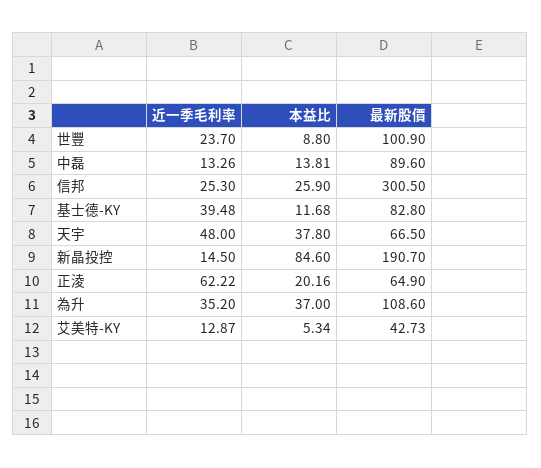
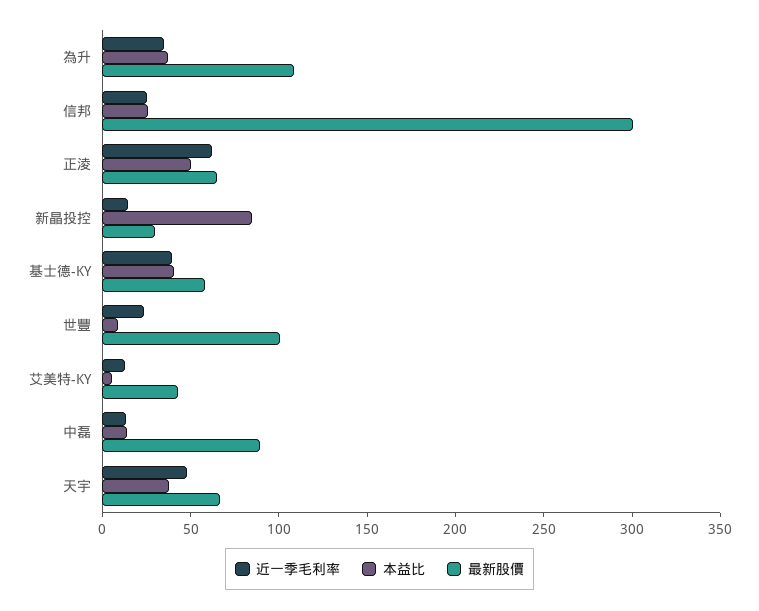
本益比, 基士德-KY: 11.68 -> 40
最新股價, 基士德-KY: 82.8 -> 60
最新股價, 新晶投控: 190.7 -> 30
本益比, 正淩: 20.16 -> 50

